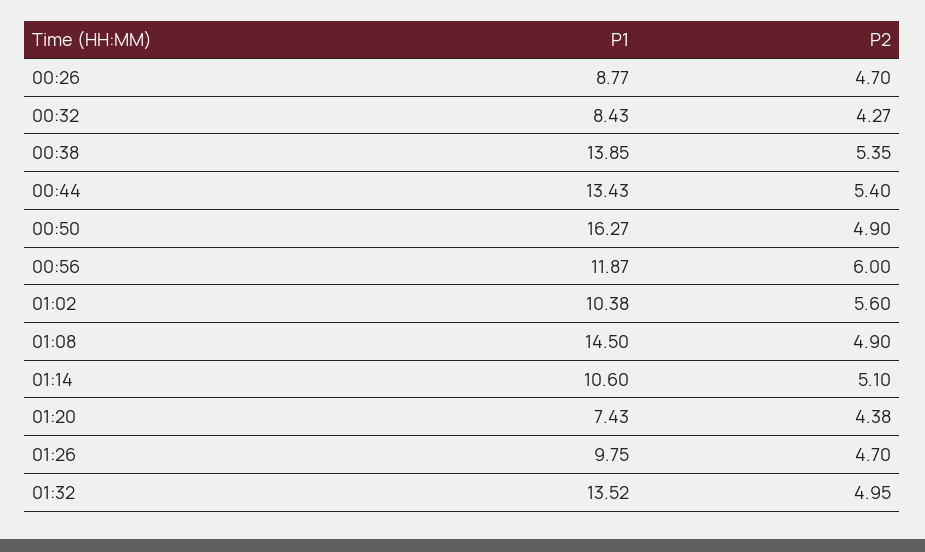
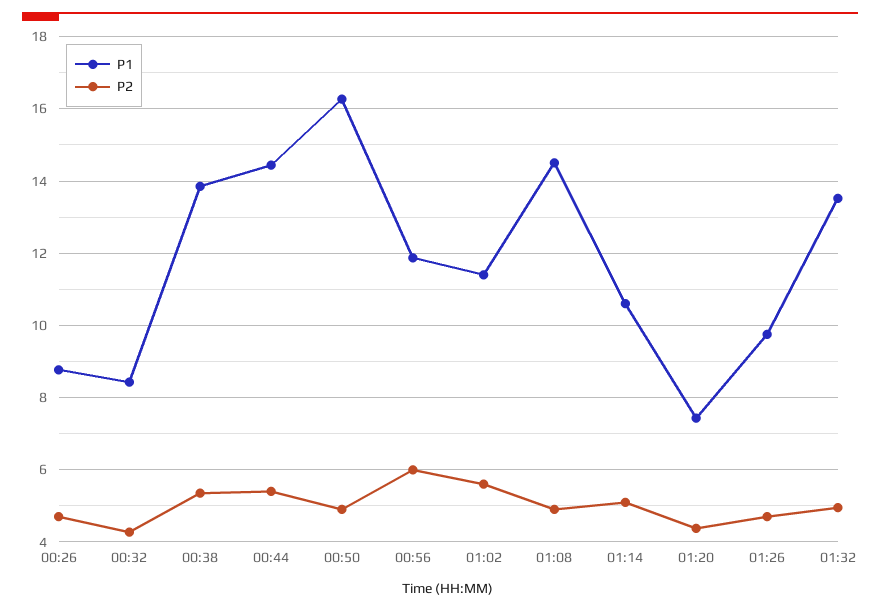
P1, 00:44: 13.43 -> 14.4
P1, 01:02: 10.38 -> 11.4

